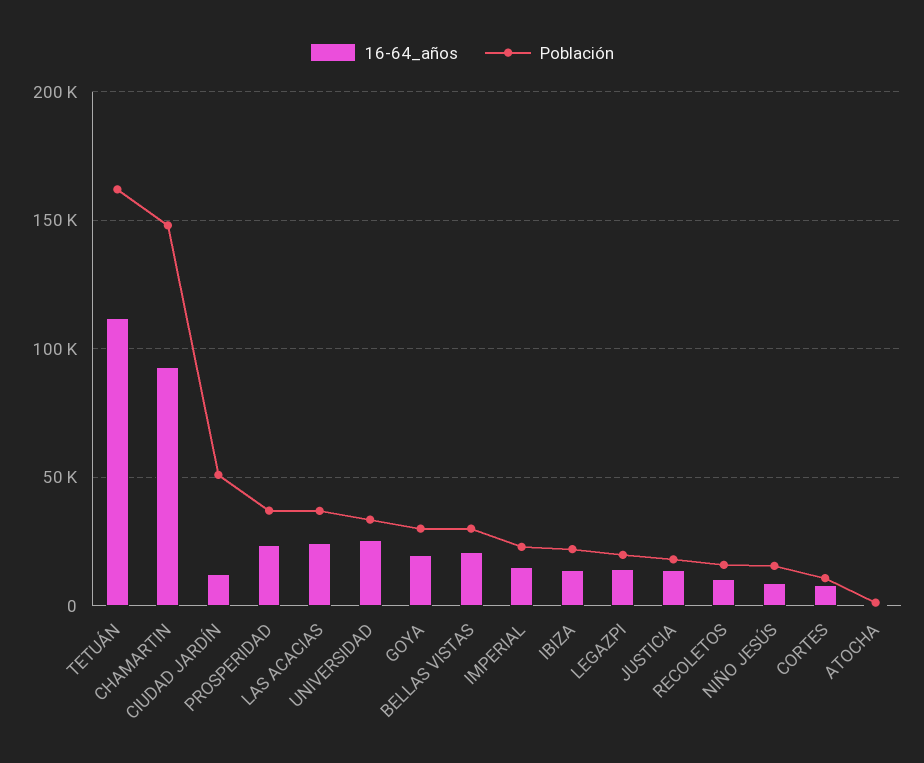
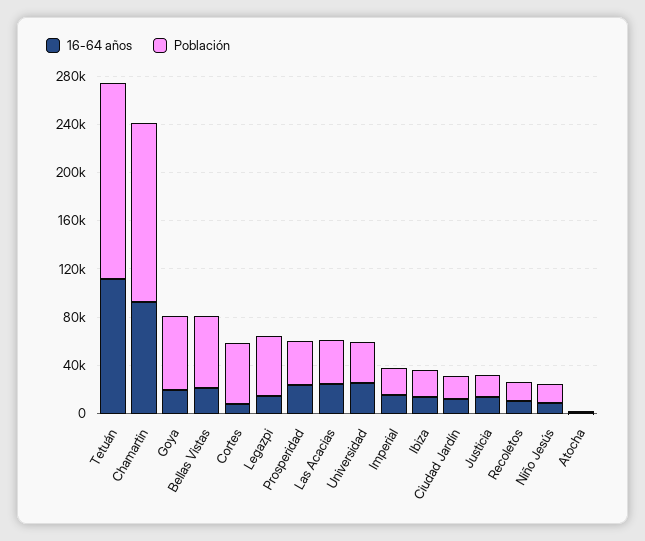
Población, CIUDAD JARDÍN: 50000 -> 20000
Población, GOYA: 30000 -> 60000
Población, BELLAS VISTAS: 30000 -> 60000
Población, LEGAZPI: 20000 -> 50000
Población, CORTES: 10000 -> 50000

